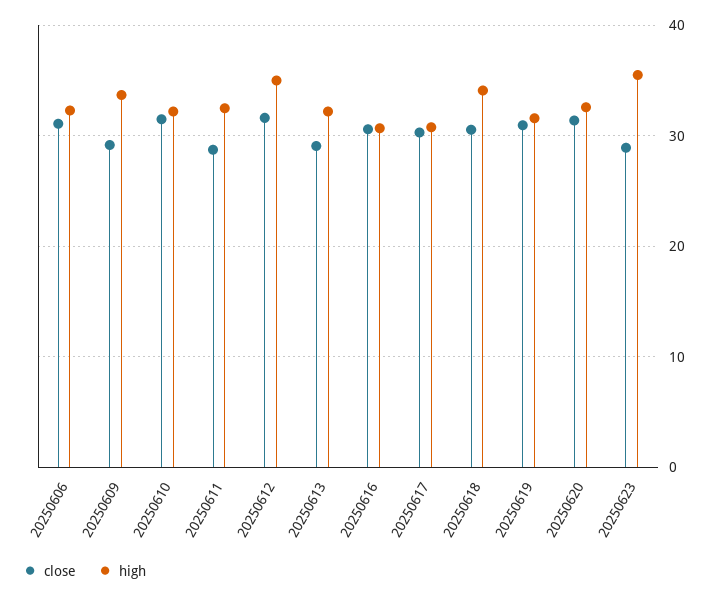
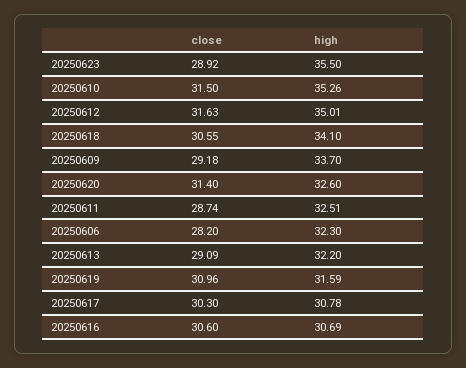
close, 20250606: 31 -> 28.2
high, 20250610: 32 -> 35.26

